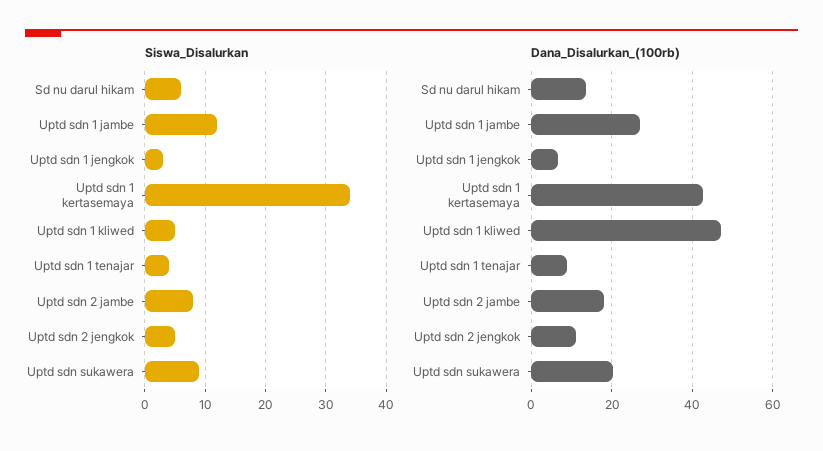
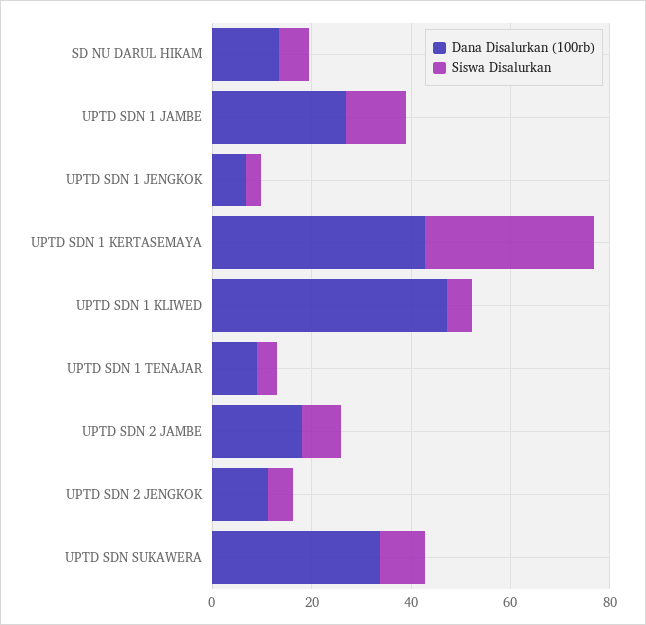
Dana_Disalurkan_(100rb), Uptd sdn sukawera: 20 -> 35

